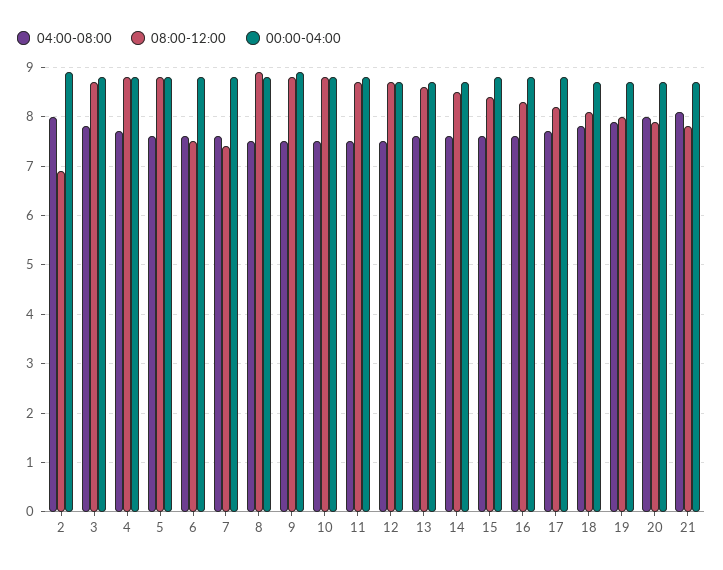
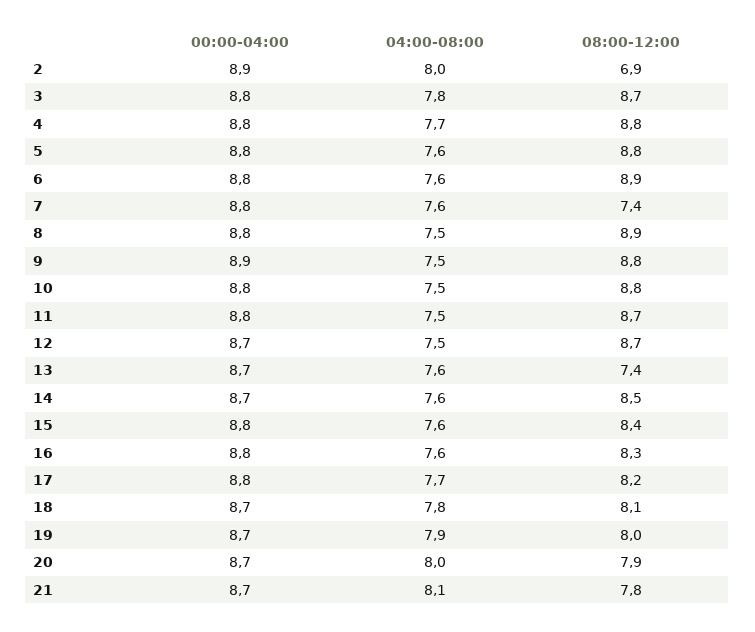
08:00-12:00, 6: 7.5 -> 8.9
08:00-12:00, 13: 8.5 -> 7.4

